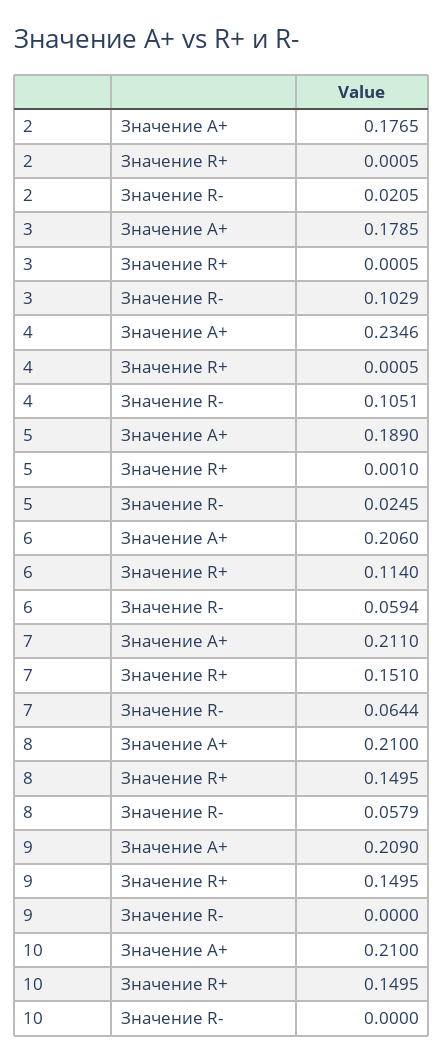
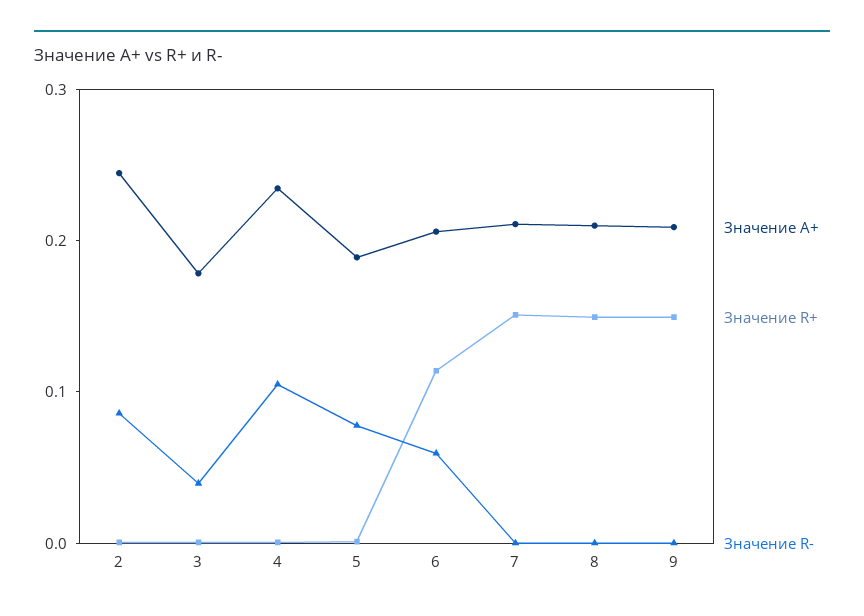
Значение A+, 2: 0.1765 -> 0.24
Значение R-, 2: 0.0205 -> 0.08
Значение R-, 3: 0.1029 -> 0.04
Значение R-, 5: 0.0245 -> 0.08
Значение R-, 7: 0.0644 -> 0
Значение R-, 8: 0.0579 -> 0
Значение A+, 10: 0.21 -> none
Значение R+, 10: 0.1495 -> none
Значение R-, 10: 0 -> none

